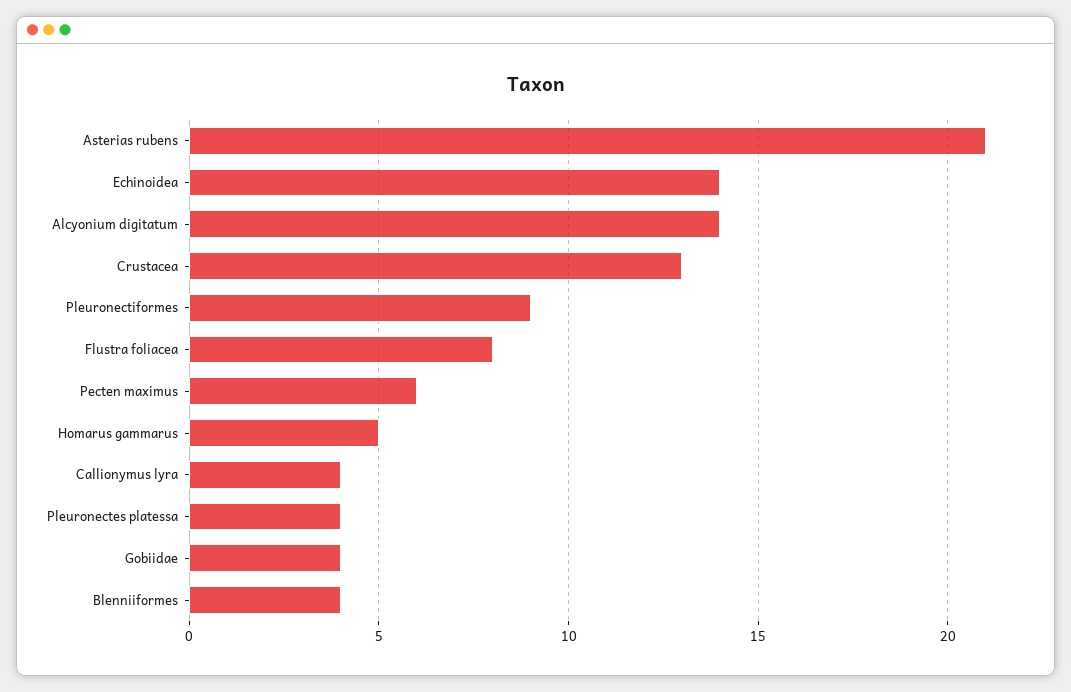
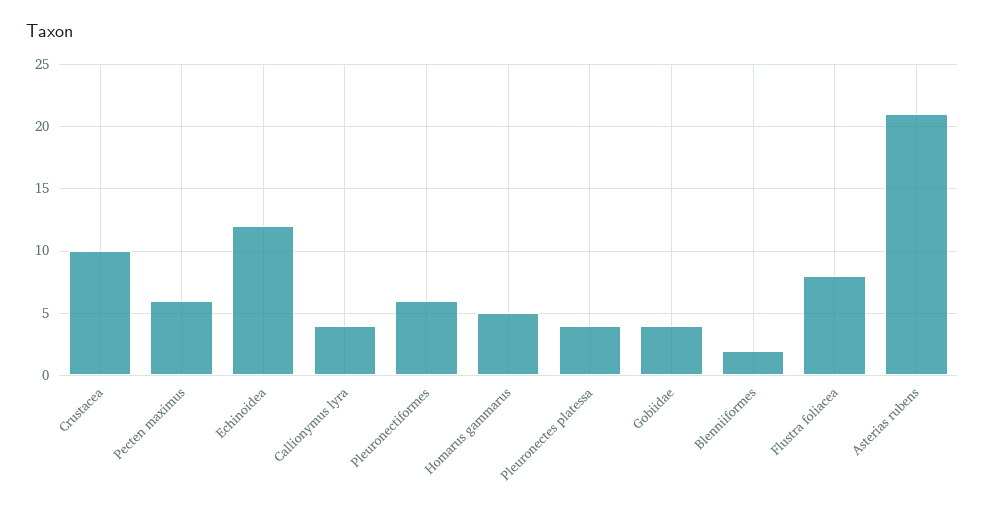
Echinoidea: 14 -> 12
Alcyonium digitatum: 14 -> none
Crustacea: 13 -> 10
Pleuronectiformes: 9 -> 6
Blenniiformes: 4 -> 2

